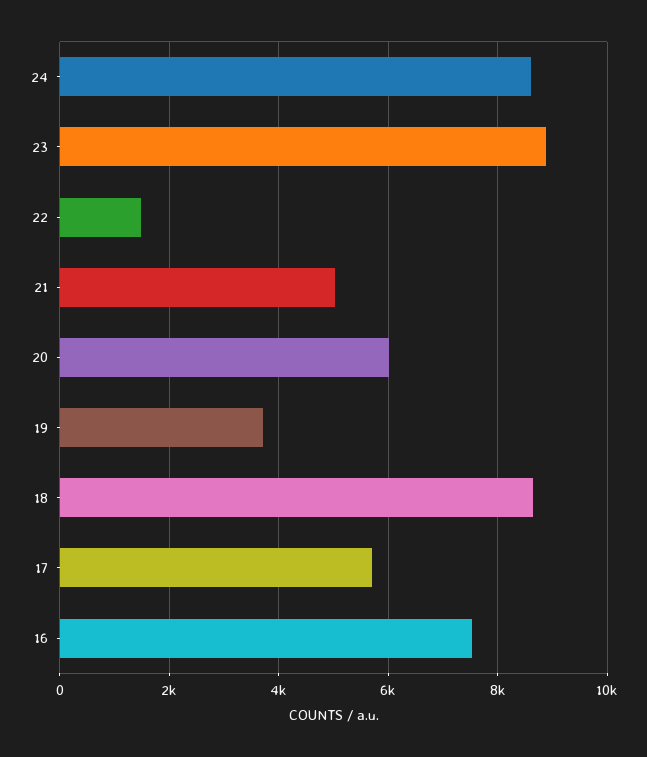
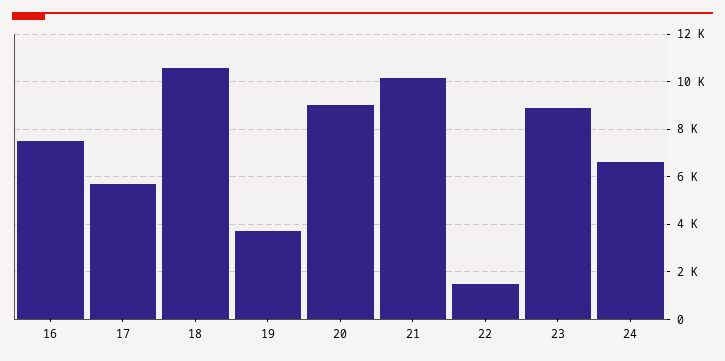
24: 8600 -> 6500
21: 5000 -> 10000
20: 6000 -> 9000
18: 8600 -> 10500

